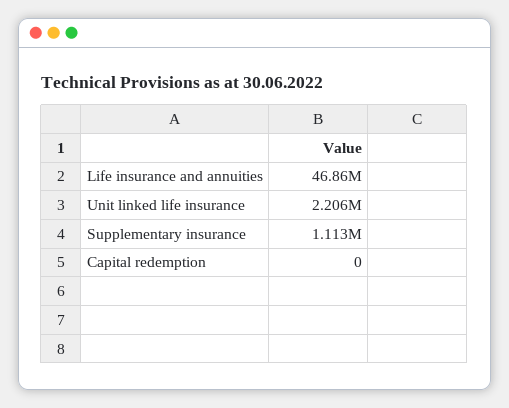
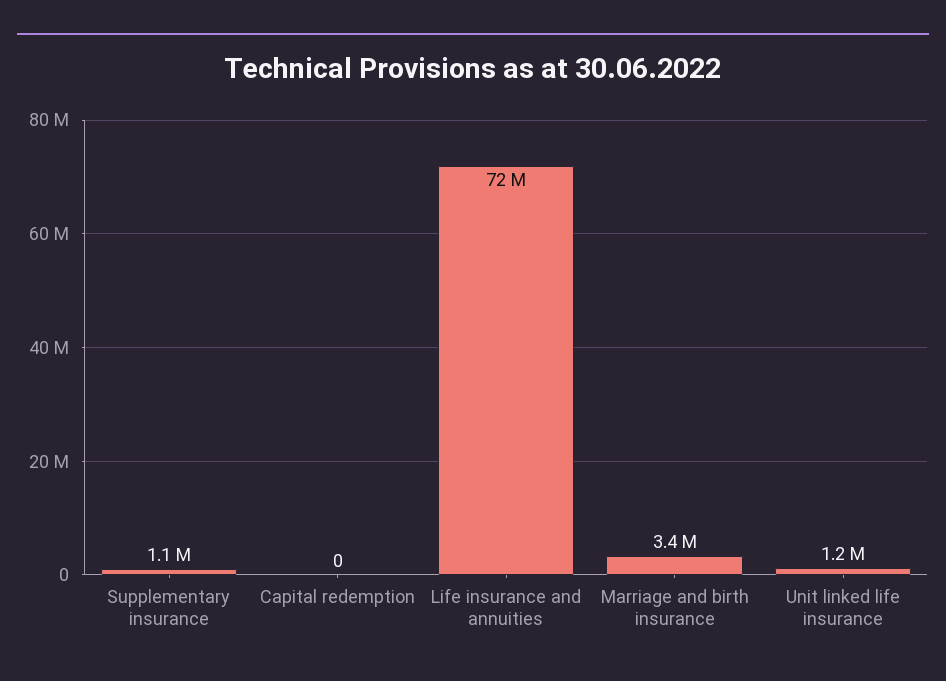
Life insurance and annuities: 46860000 -> 72000000
Unit linked life insurance: 2206000 -> 1200000
Marriage and birth insurance: none -> 3400000

